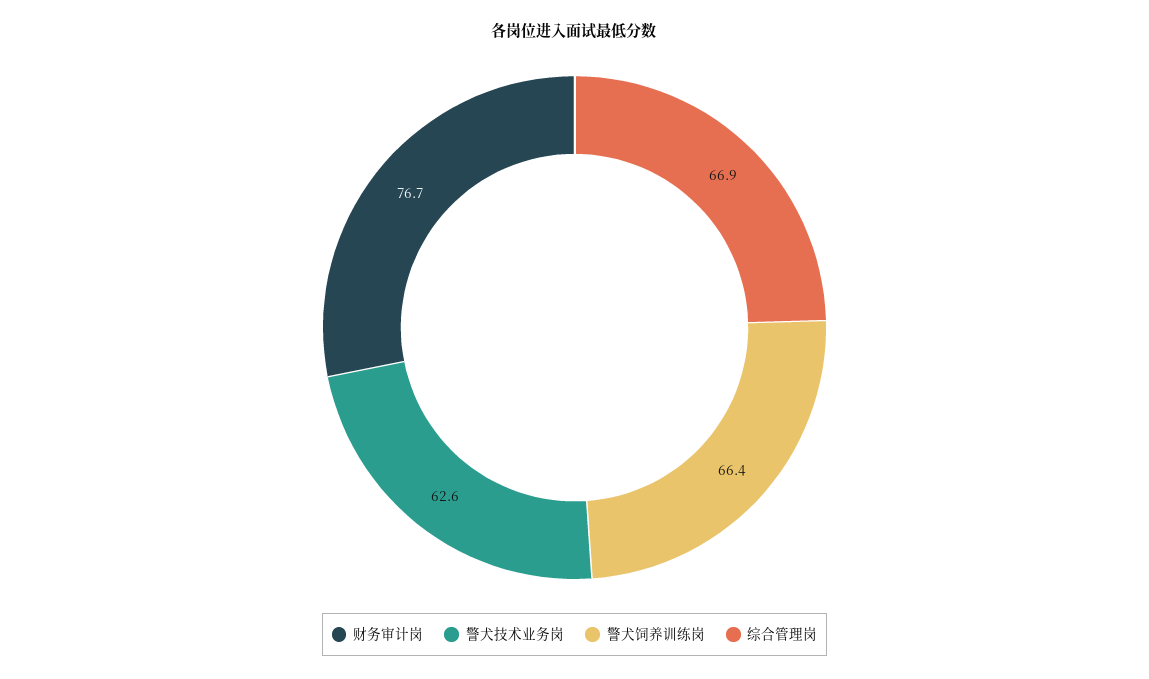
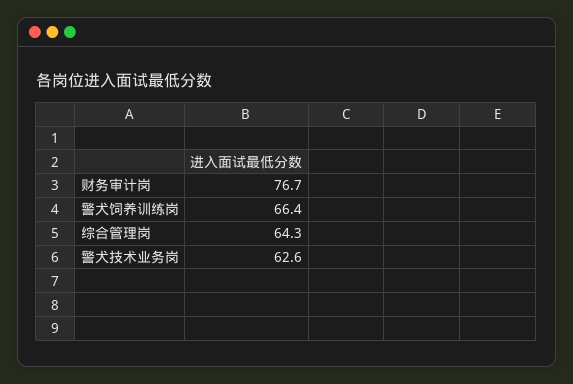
综合管理岗: 66.9 -> 64.3

